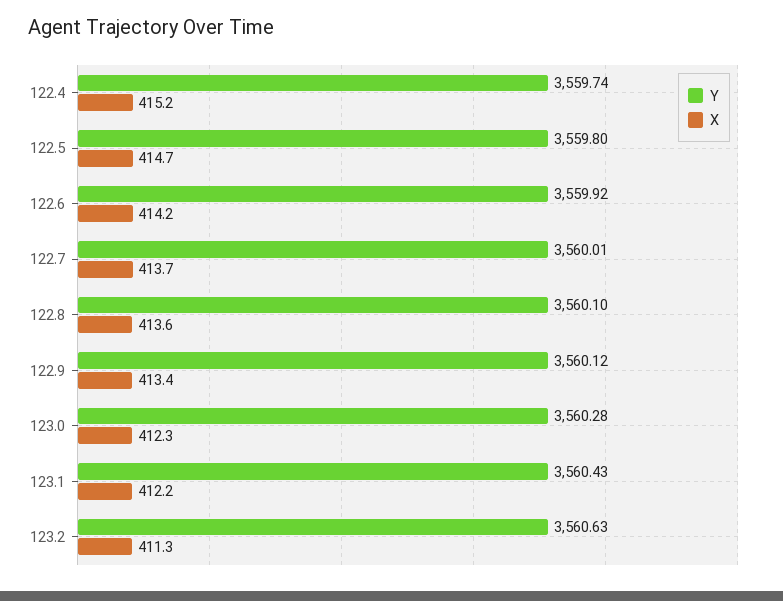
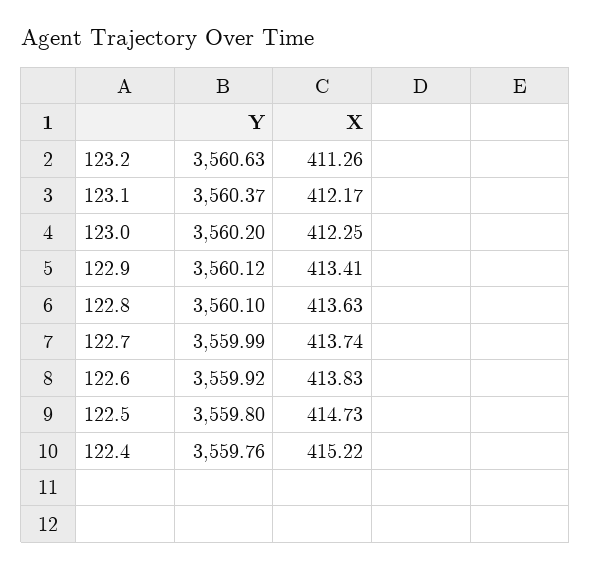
Y, 122.4: 3559.74 -> 3559.76
X, 122.6: 414.2 -> 413.83
Y, 122.7: 3560.01 -> 3559.99
Y, 123.0: 3560.28 -> 3560.2
Y, 123.1: 3560.43 -> 3560.37

